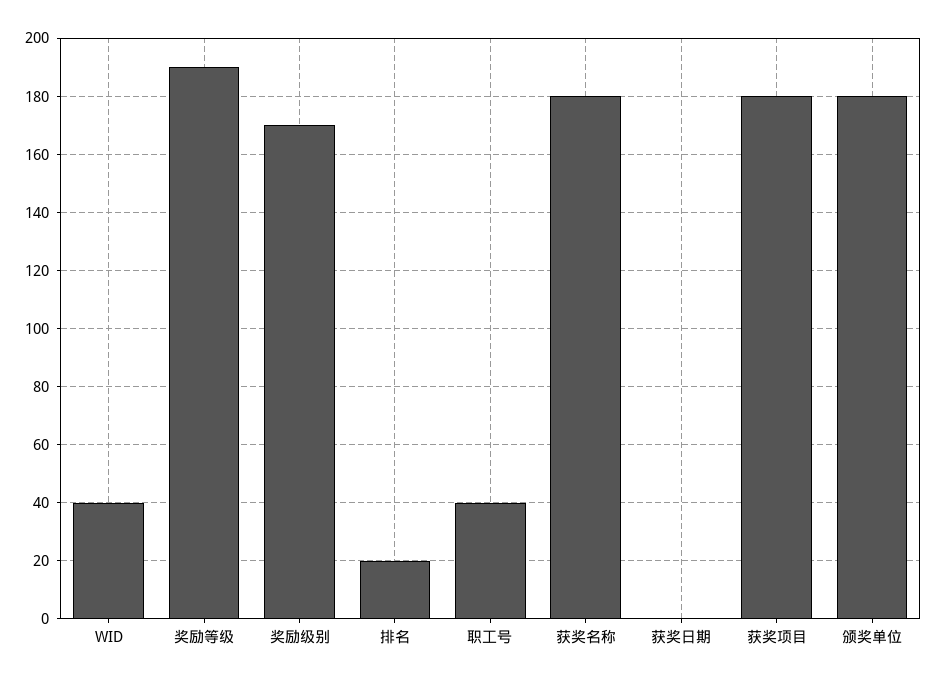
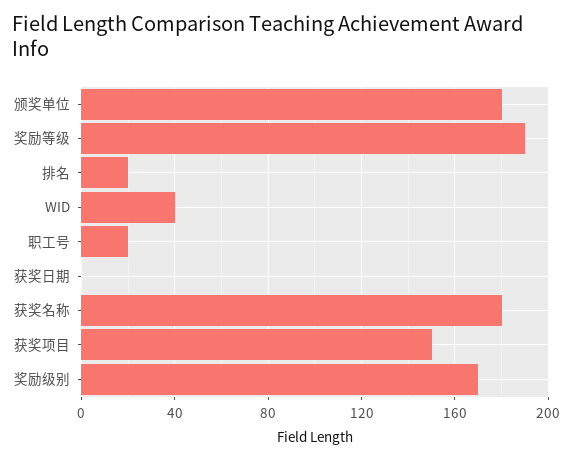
职工号: 40 -> 20
获奖项目: 180 -> 150

